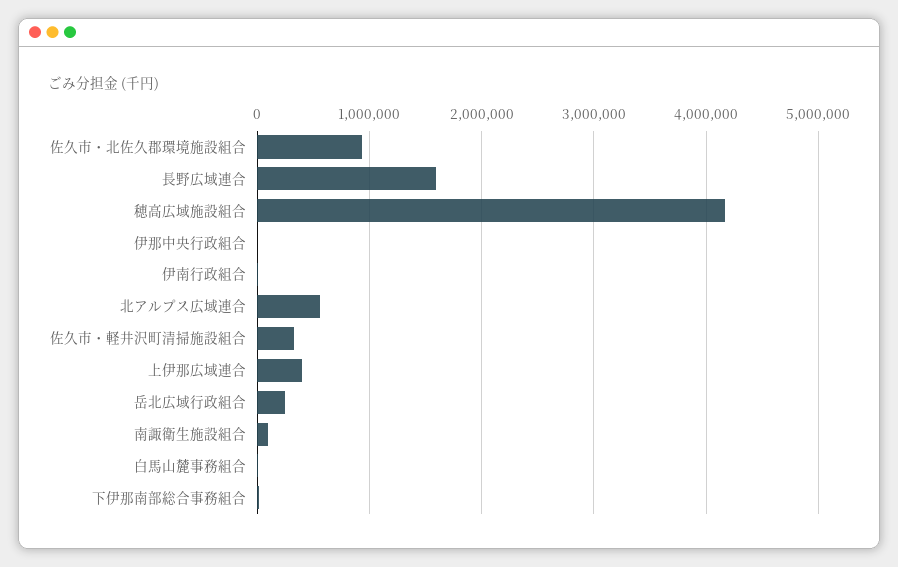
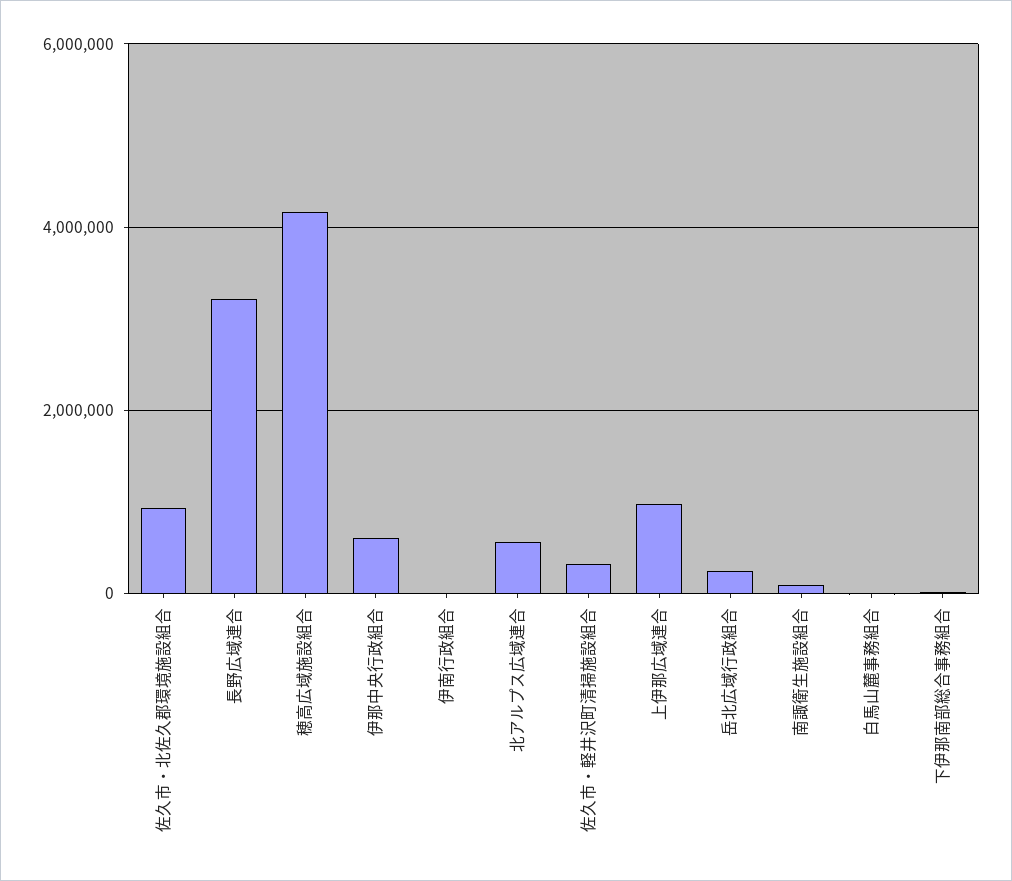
長野広域連合: 1600000 -> 3200000
伊那中央行政組合: 0 -> 600000
上伊那広域連合: 400000 -> 1000000

